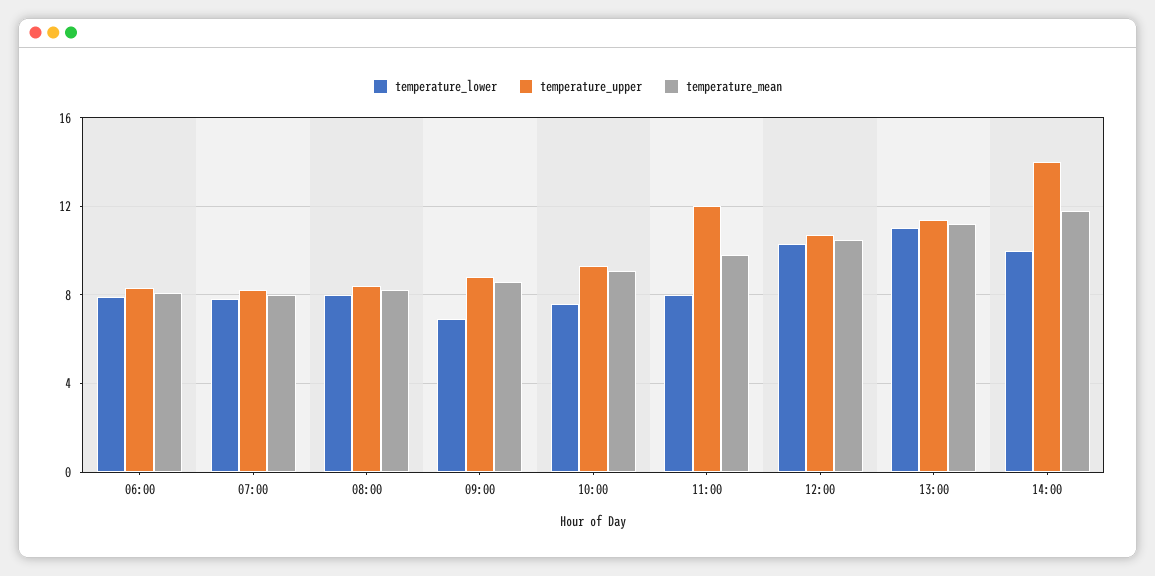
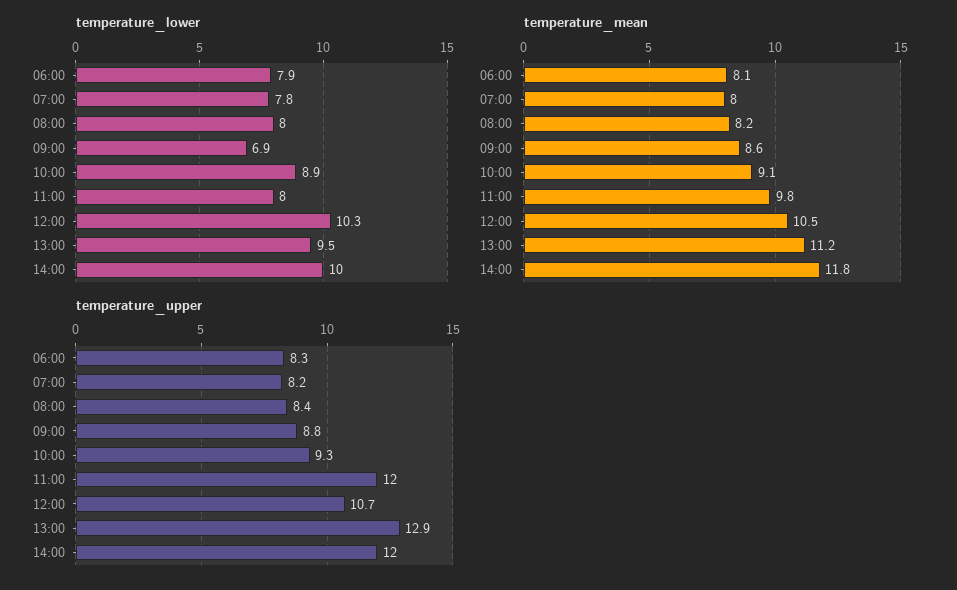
temperature_lower, 10:00: 7.5 -> 8.9
temperature_lower, 13:00: 11 -> 9.5
temperature_upper, 13:00: 11.5 -> 12.9
temperature_upper, 14:00: 14 -> 12

